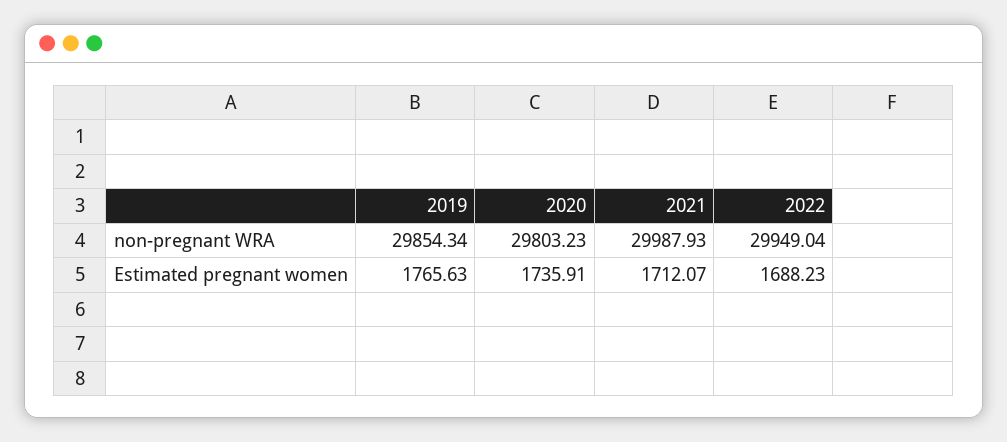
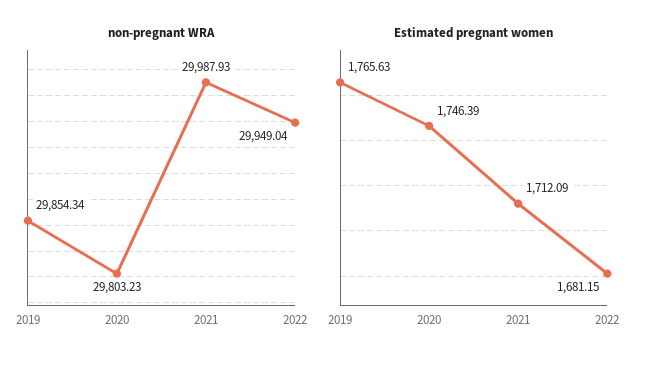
Estimated pregnant women, 2020: 1735.91 -> 1746.39
Estimated pregnant women, 2021: 1712.07 -> 1712.09
Estimated pregnant women, 2022: 1688.23 -> 1681.15

